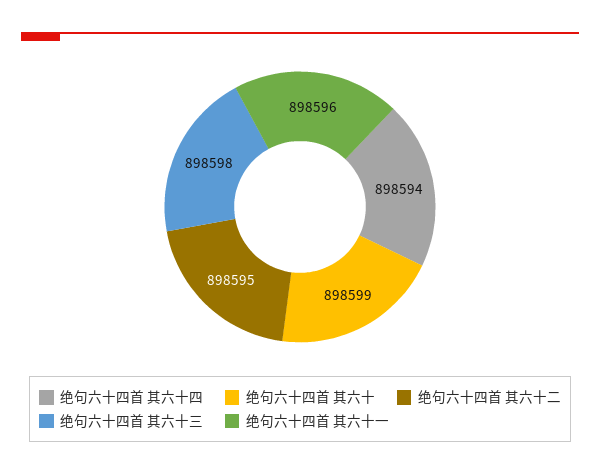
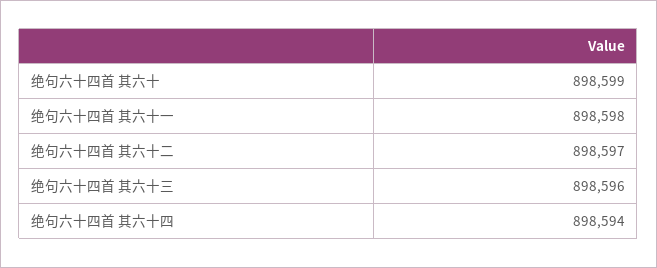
绝句六十四首 其六十二: 898595 -> 898597
绝句六十四首 其六十三: 898598 -> 898596
绝句六十四首 其六十一: 898596 -> 898598

